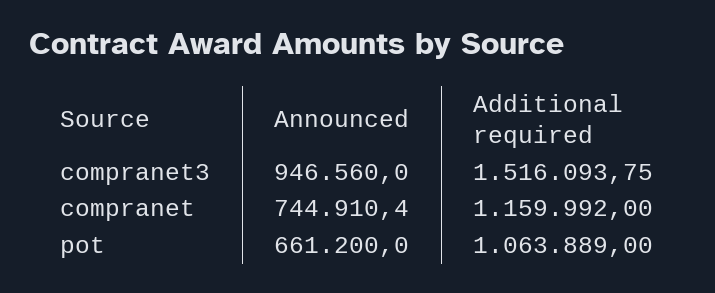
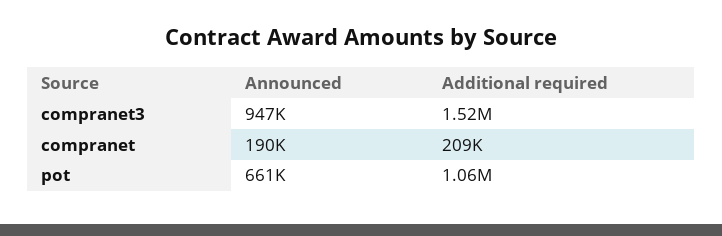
Announced, compranet: 744910.4 -> 190000
Additional required, compranet: 1159992 -> 209000

